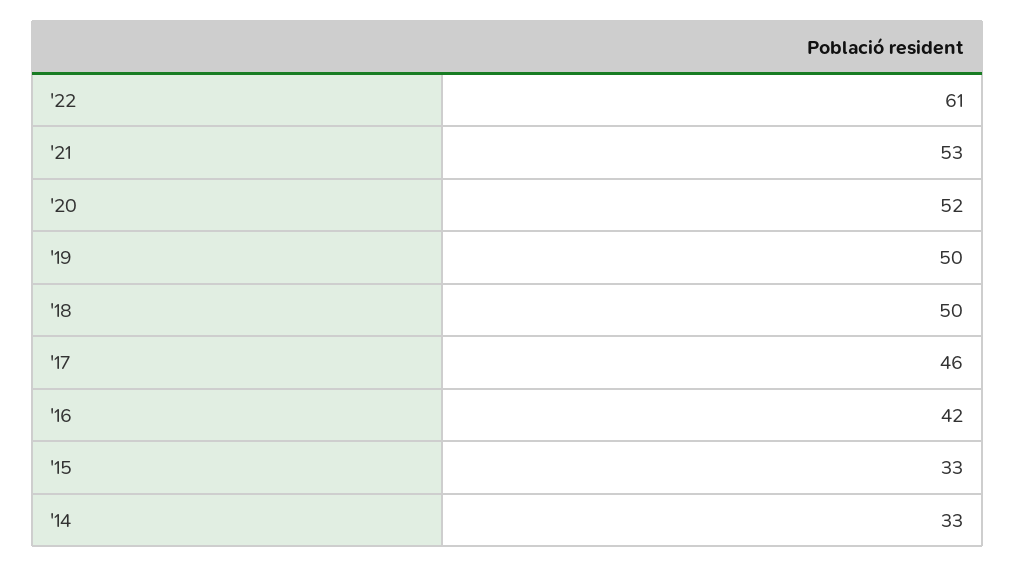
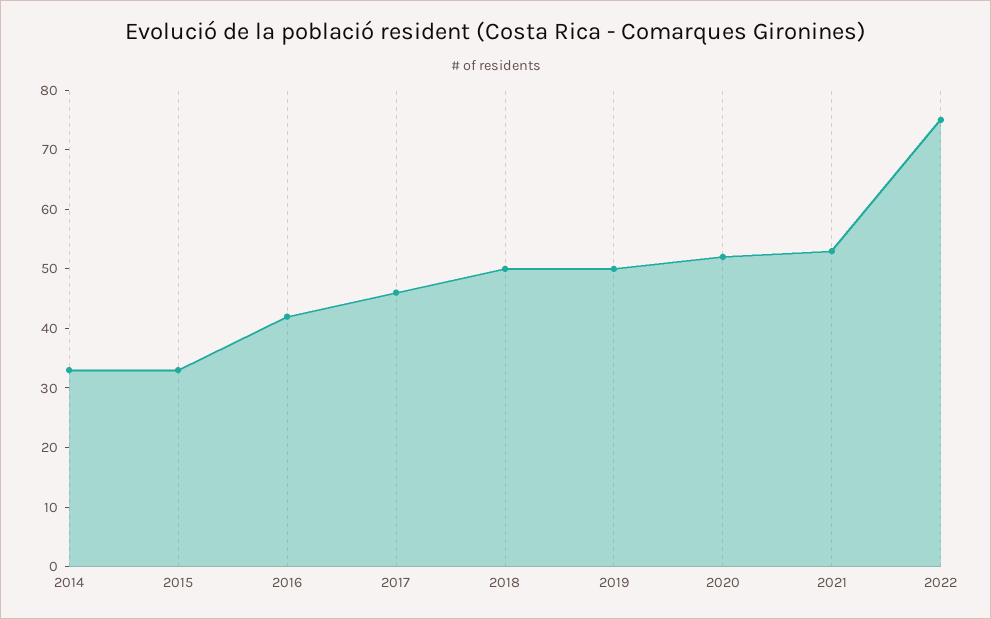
'22: 61 -> 75

